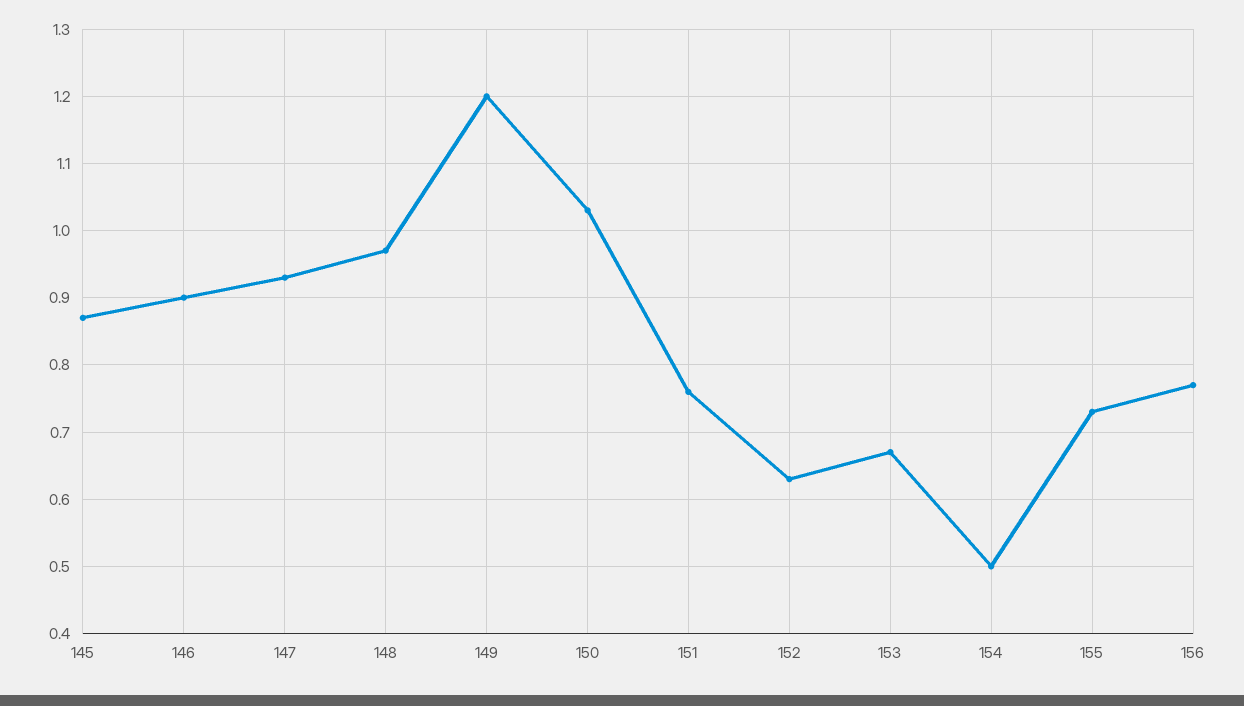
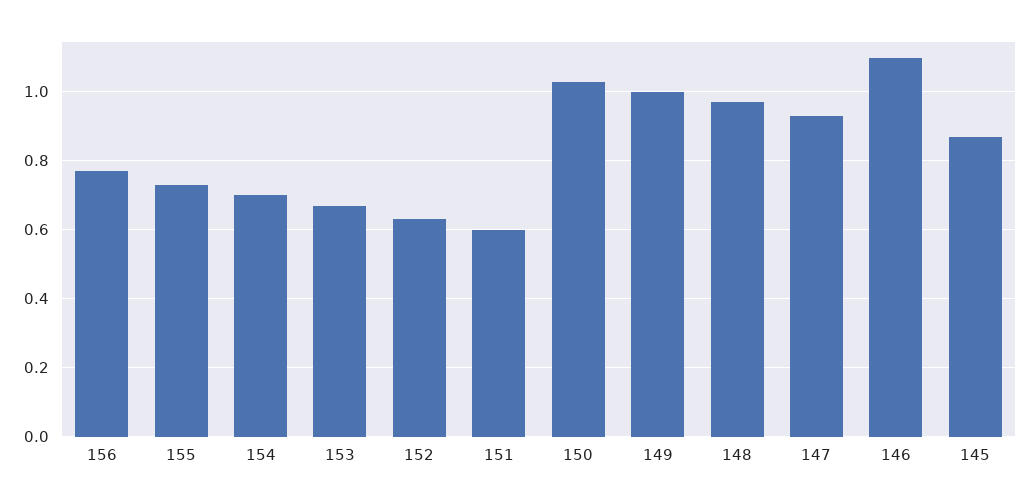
146: 0.9 -> 1.1
149: 1.2 -> 1
151: 0.76 -> 0.6
154: 0.5 -> 0.7

